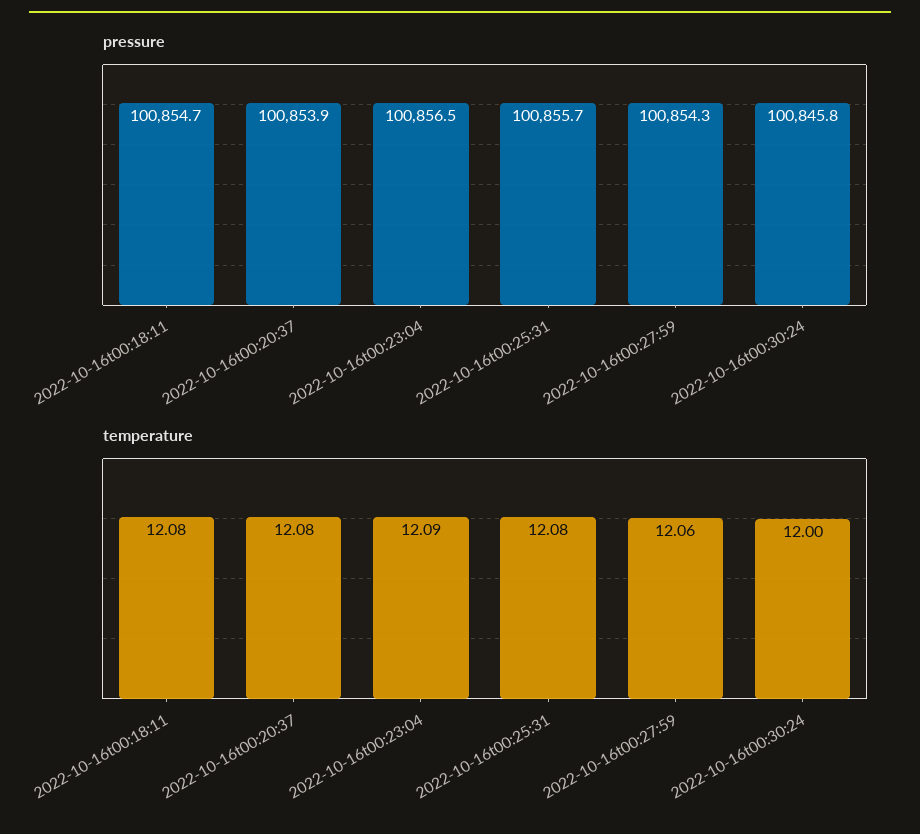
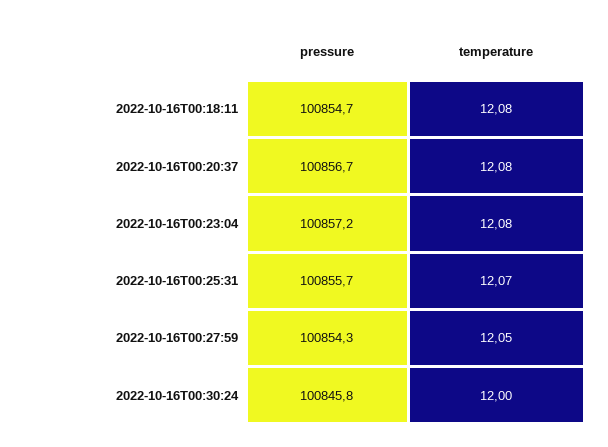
pressure, 2022-10-16t00:20:37: 100853.9 -> 100856.7
pressure, 2022-10-16t00:23:04: 100856.5 -> 100857.2
temperature, 2022-10-16t00:23:04: 12.09 -> 12.08
temperature, 2022-10-16t00:25:31: 12.08 -> 12.07
temperature, 2022-10-16t00:27:59: 12.06 -> 12.05

